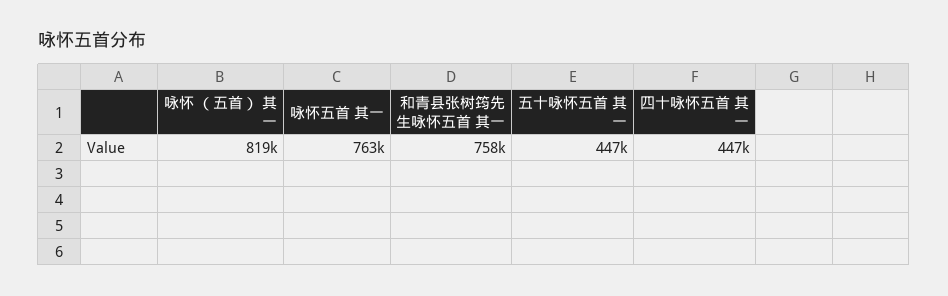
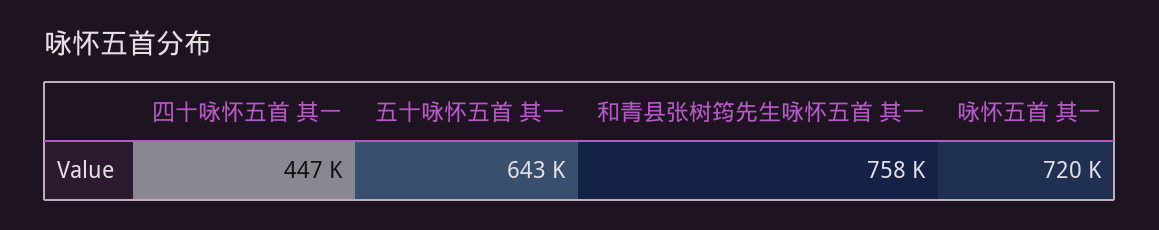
咏怀 （五首） 其一: 819000 -> none
咏怀五首 其一: 763000 -> 720000
五十咏怀五首 其一: 447000 -> 643000

